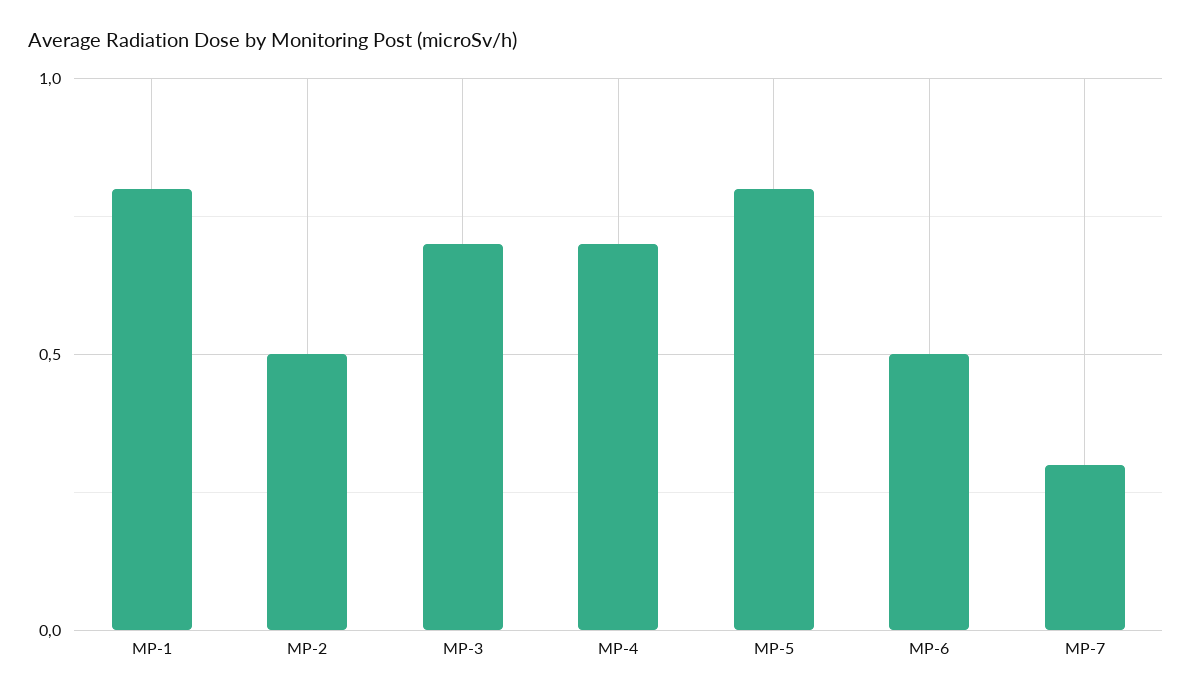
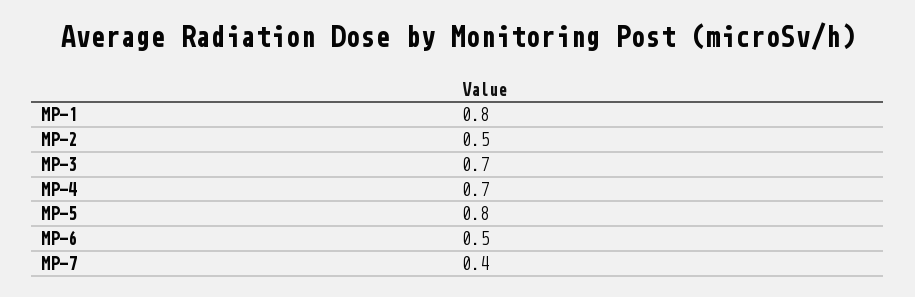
MP-7: 0.3 -> 0.4

